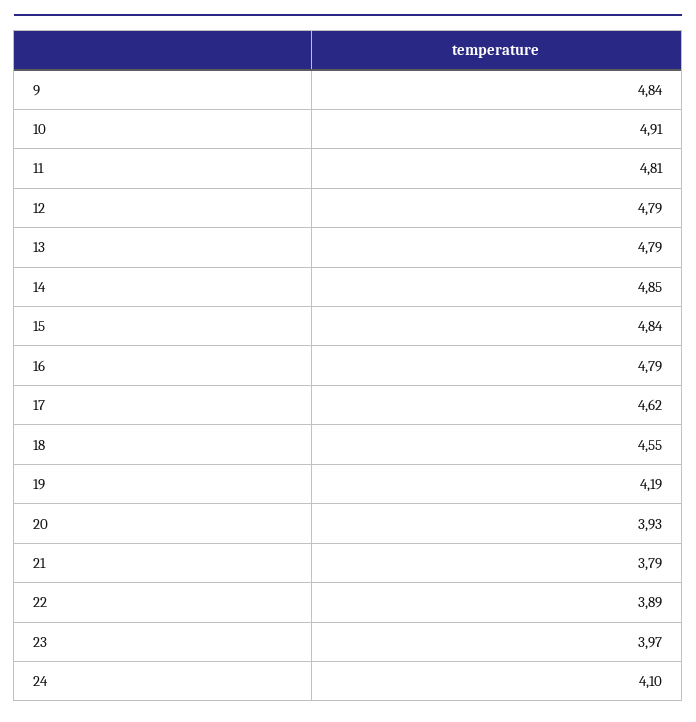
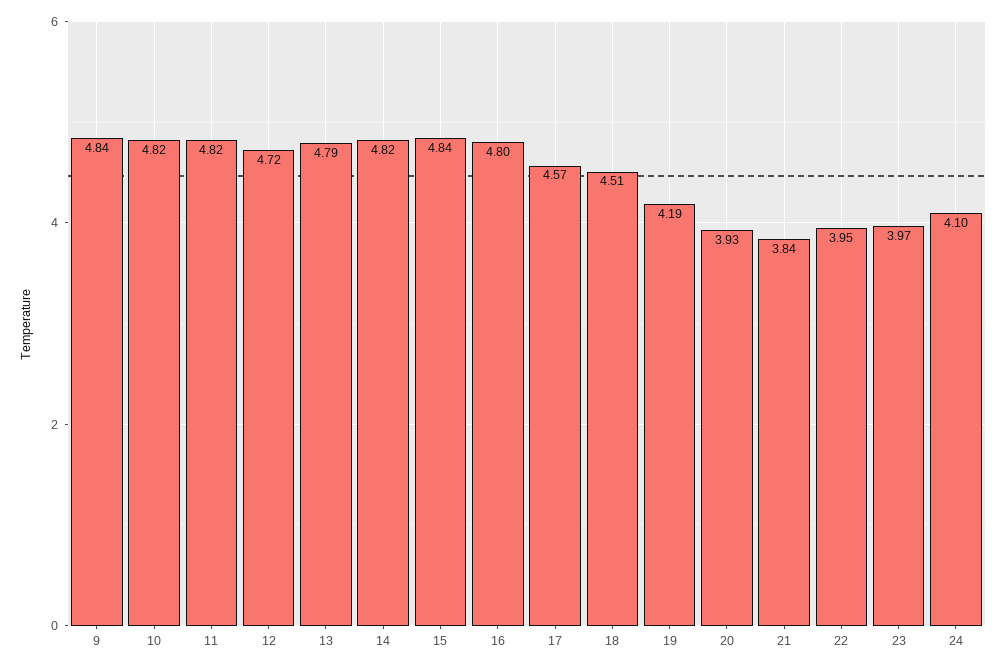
10: 4.91 -> 4.82
11: 4.81 -> 4.82
12: 4.79 -> 4.72
14: 4.85 -> 4.82
16: 4.79 -> 4.8
17: 4.62 -> 4.57
18: 4.55 -> 4.51
21: 3.79 -> 3.84
22: 3.89 -> 3.95

